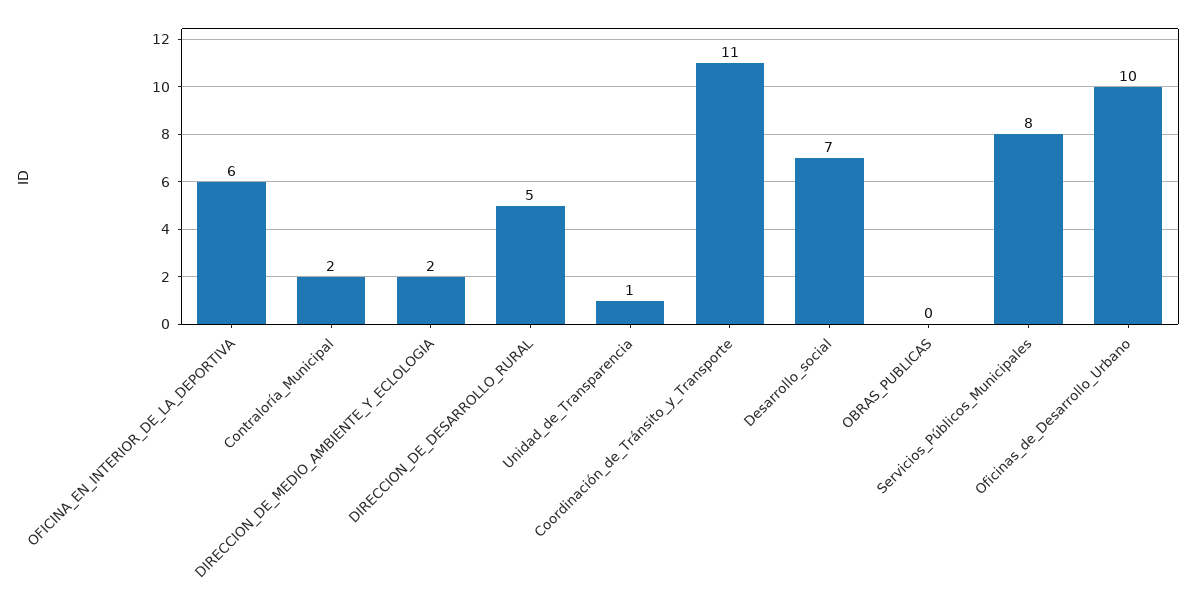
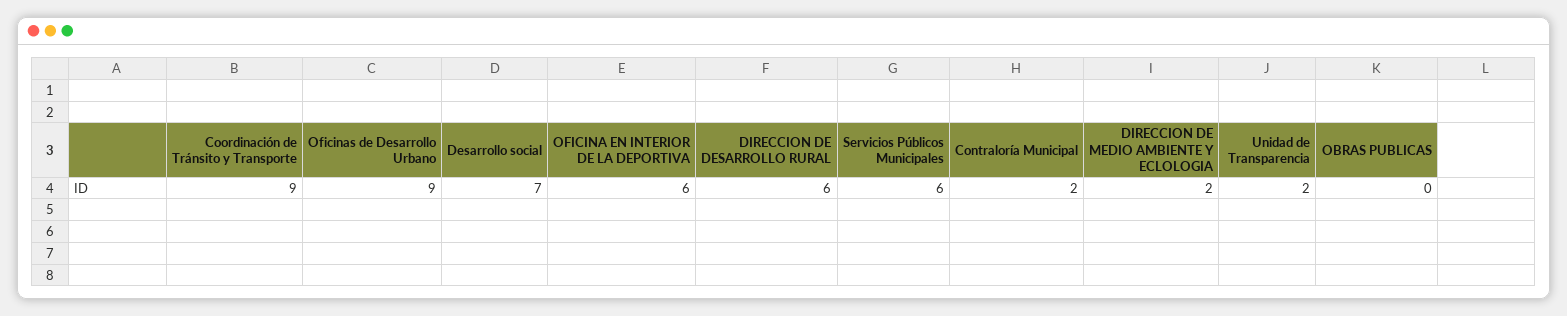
DIRECCION_DE_DESARROLLO_RURAL: 5 -> 6
Unidad_de_Transparencia: 1 -> 2
Coordinación_de_Tránsito_y_Transporte: 11 -> 9
Servicios_Públicos_Municipales: 8 -> 6
Oficinas_de_Desarrollo_Urbano: 10 -> 9

